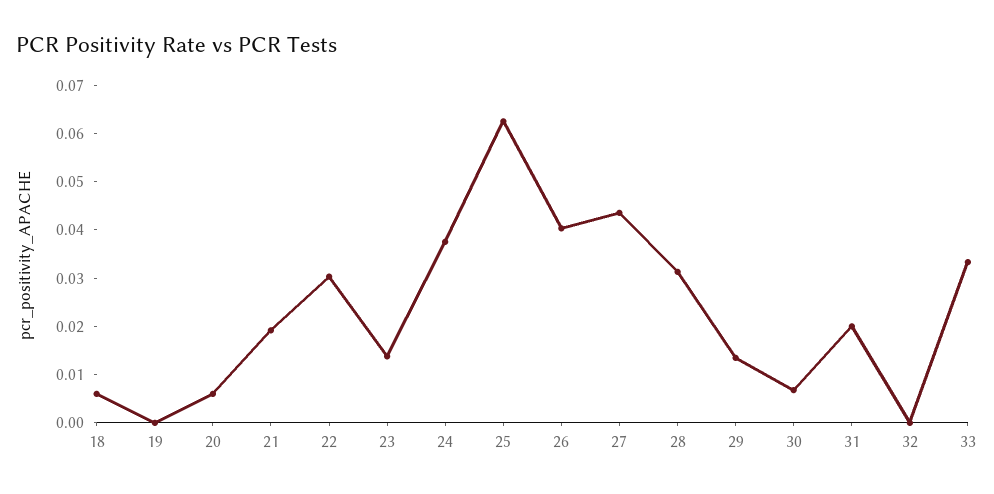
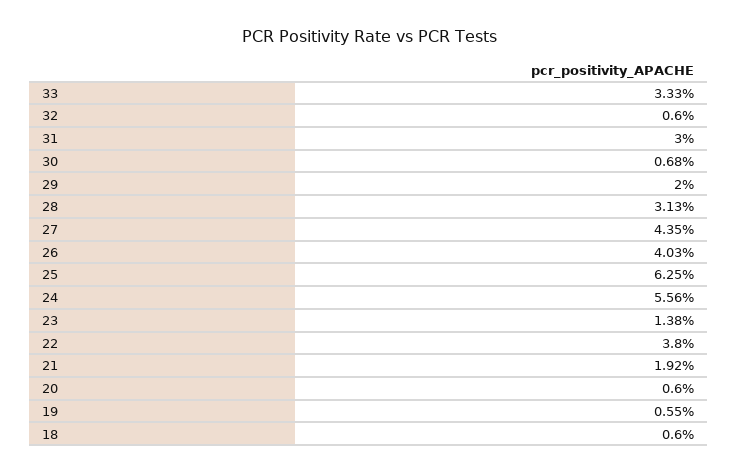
19: 0 -> 0.0055
22: 0.03 -> 0.038
24: 0.038 -> 0.0556
29: 0.014 -> 0.02
31: 0.02 -> 0.03
32: 0 -> 0.006

